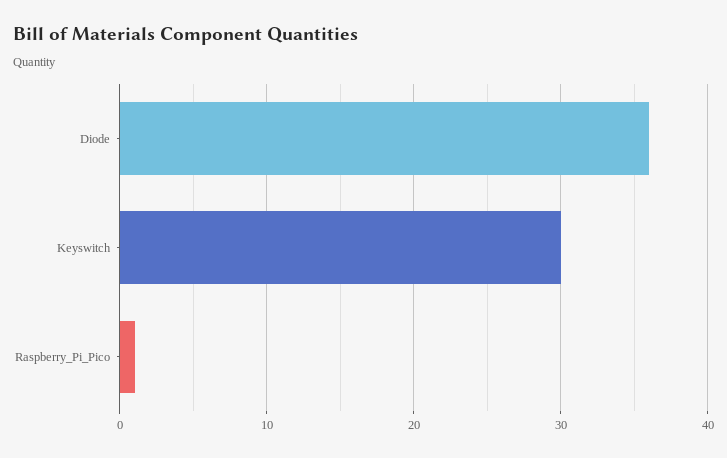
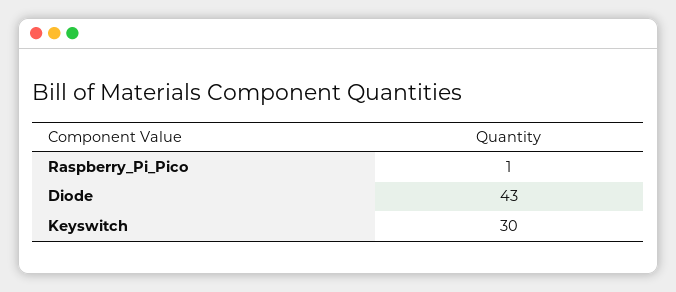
Diode: 36 -> 43

